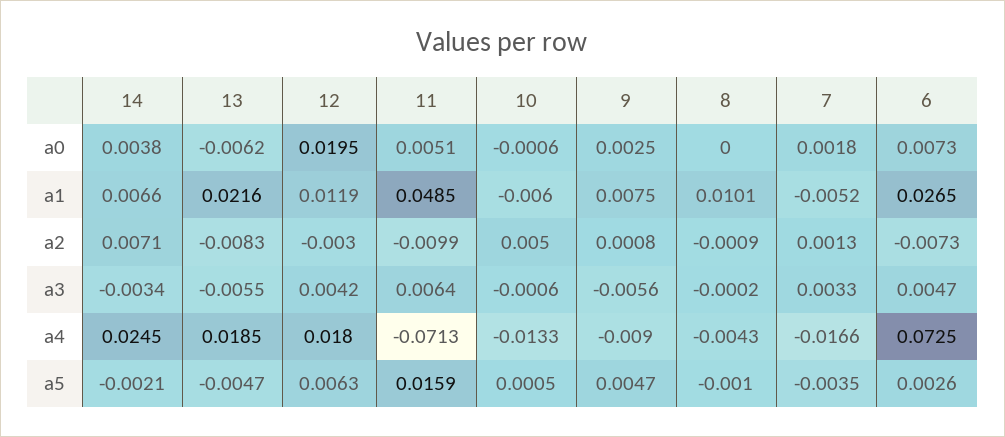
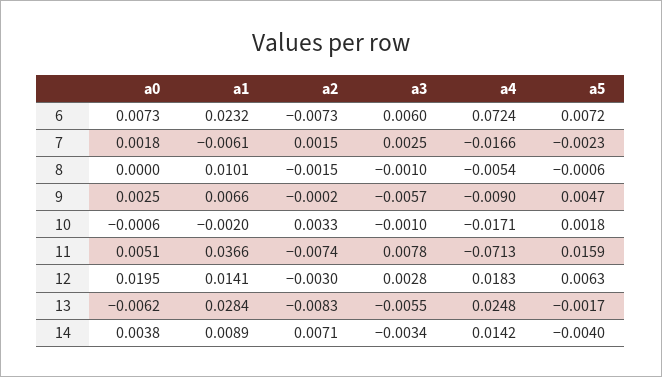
14, a1: 0.0066 -> 0.0089
13, a1: 0.0216 -> 0.0284
12, a1: 0.0119 -> 0.0141
11, a1: 0.0485 -> 0.0366
10, a1: -0.006 -> -0.002
9, a1: 0.0075 -> 0.0066
7, a1: -0.0052 -> -0.0061
6, a1: 0.0265 -> 0.0232
11, a2: -0.0099 -> -0.0074
10, a2: 0.005 -> 0.0033
9, a2: 0.0008 -> -0.0002
8, a2: -0.0009 -> -0.0015
7, a2: 0.0013 -> 0.0015
12, a3: 0.0042 -> 0.0028
11, a3: 0.0064 -> 0.0078
10, a3: -0.0006 -> -0.001
9, a3: -0.0056 -> -0.0057
8, a3: -0.0002 -> -0.001
7, a3: 0.0033 -> 0.0025
6, a3: 0.0047 -> 0.006
14, a4: 0.0245 -> 0.0142
13, a4: 0.0185 -> 0.0248
12, a4: 0.018 -> 0.0183
10, a4: -0.0133 -> -0.0171
8, a4: -0.0043 -> -0.0054
6, a4: 0.0725 -> 0.0724
14, a5: -0.0021 -> -0.004
13, a5: -0.0047 -> -0.0017
10, a5: 0.0005 -> 0.0018
8, a5: -0.001 -> -0.0006
7, a5: -0.0035 -> -0.0023
6, a5: 0.0026 -> 0.0072

